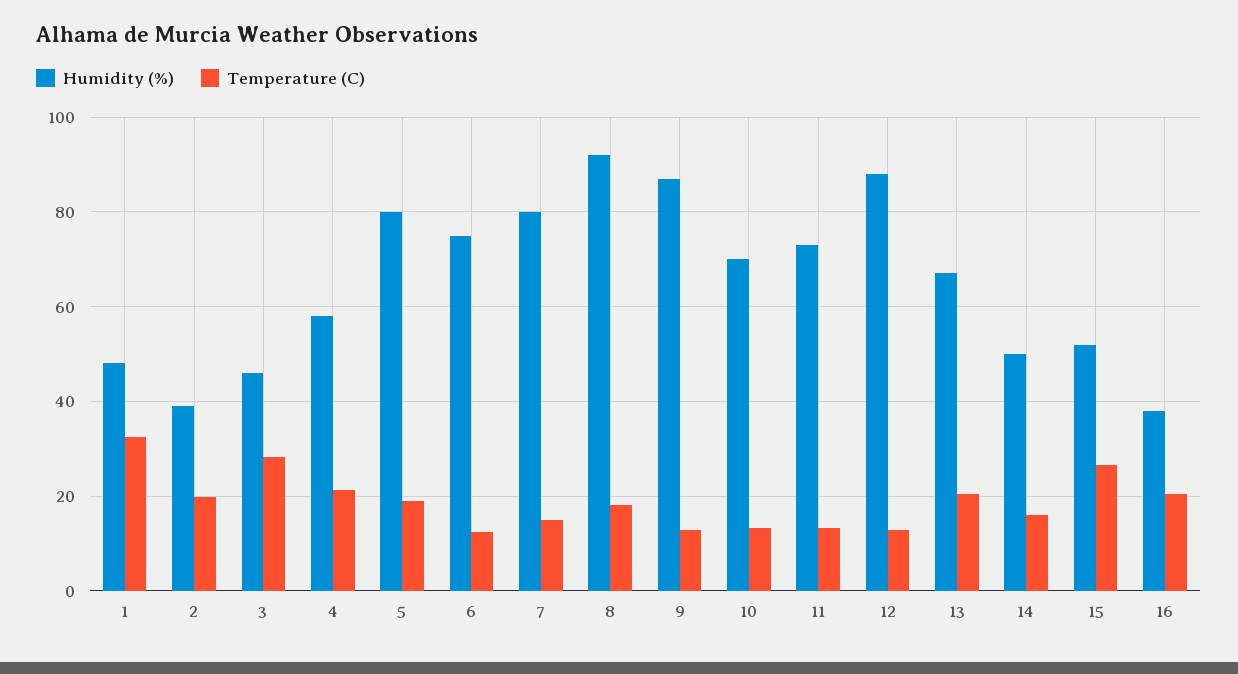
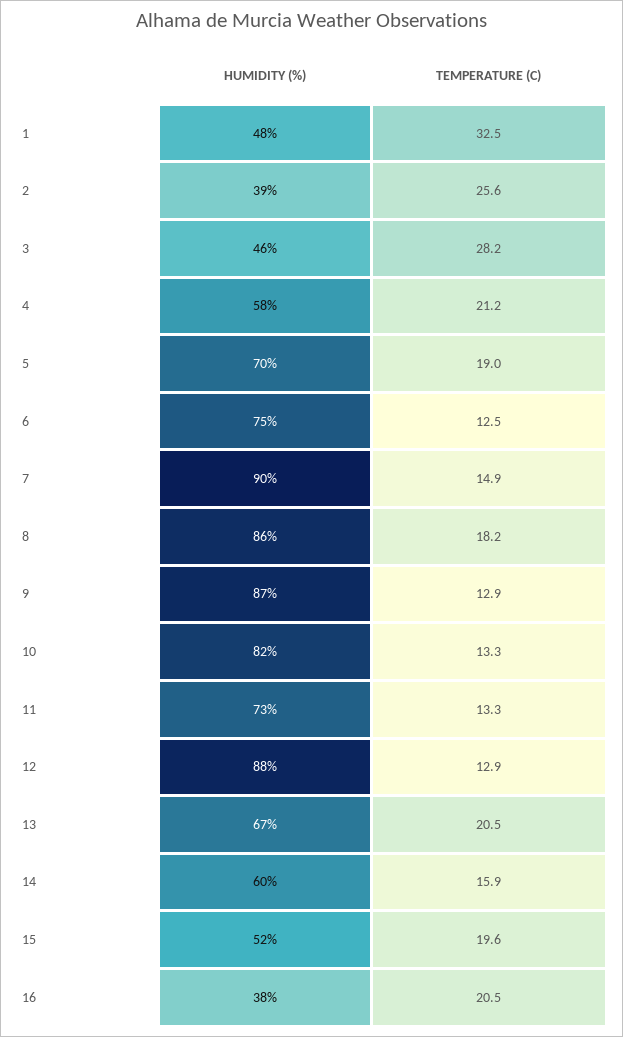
Temperature (C), 2: 20 -> 25.6
Humidity (%), 5: 80 -> 70
Humidity (%), 7: 80 -> 90
Humidity (%), 8: 92 -> 86
Humidity (%), 10: 70 -> 82
Humidity (%), 14: 50 -> 60
Temperature (C), 15: 26 -> 19.6

